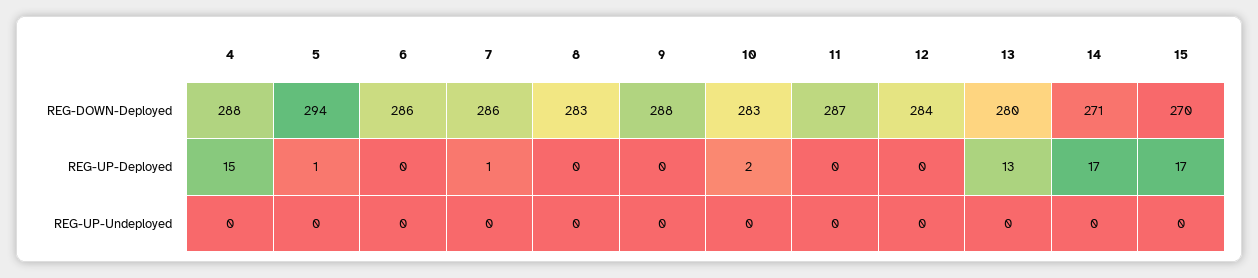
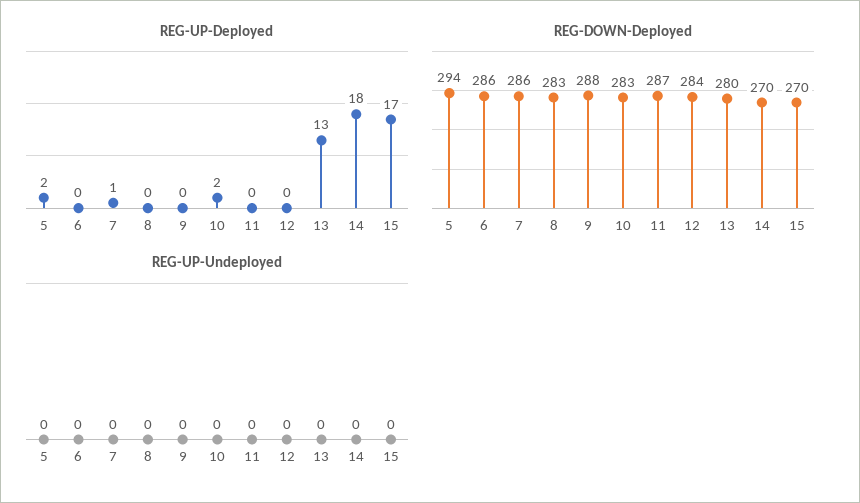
REG-DOWN-Deployed, 4: 288 -> none
REG-DOWN-Deployed, 14: 271 -> 270
REG-UP-Deployed, 4: 15 -> none
REG-UP-Deployed, 5: 1 -> 2
REG-UP-Deployed, 14: 17 -> 18
REG-UP-Undeployed, 4: 0 -> none

